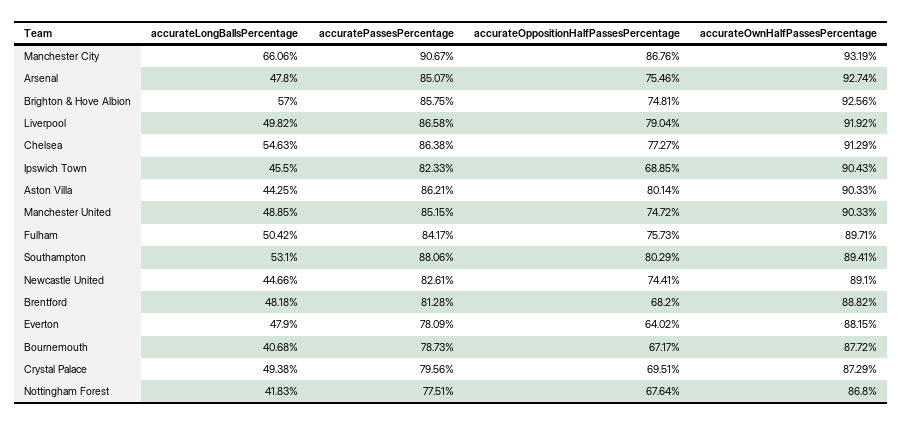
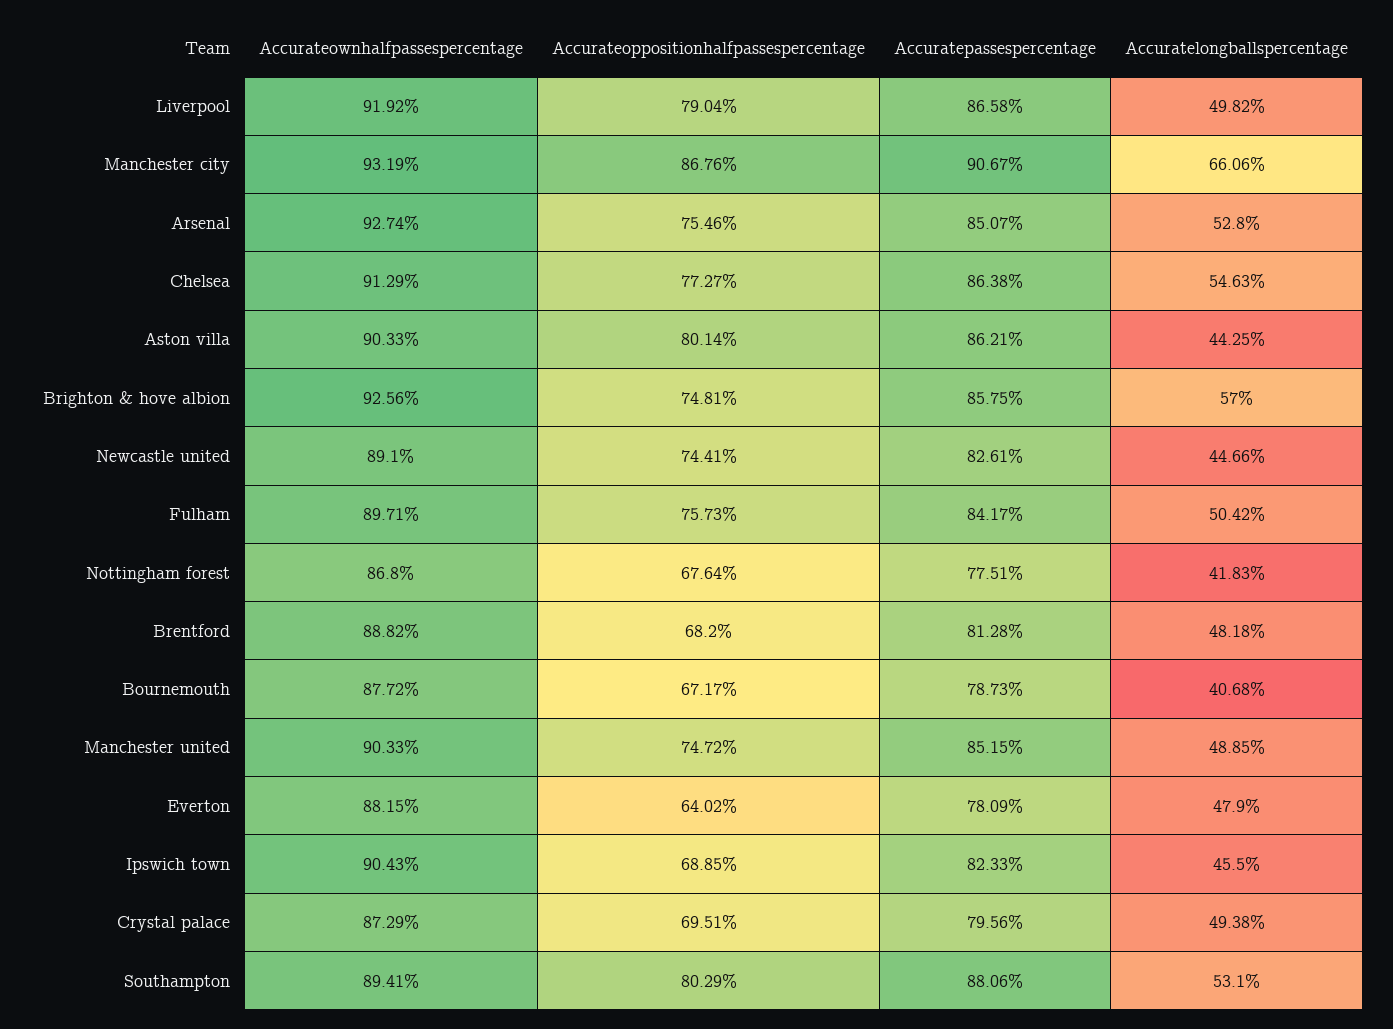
accurateLongBallsPercentage, Arsenal: 47.8 -> 52.8

